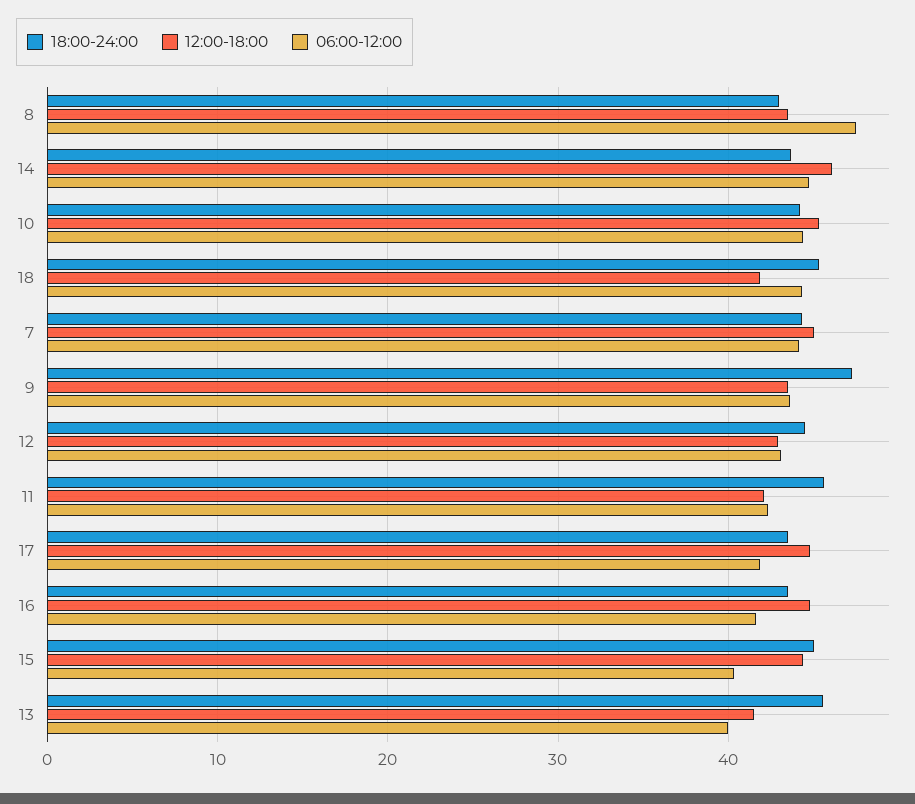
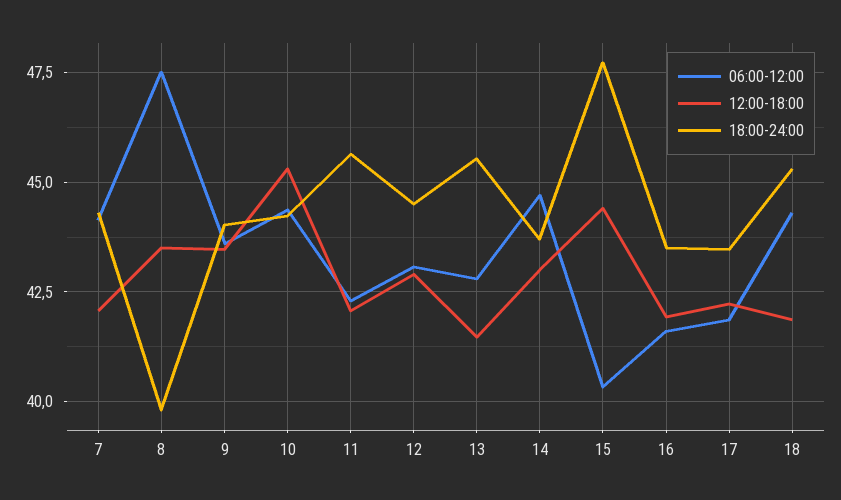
18:00-24:00, 8: 43 -> 39.75
12:00-18:00, 14: 46 -> 43
12:00-18:00, 7: 45 -> 42
18:00-24:00, 9: 47 -> 44
12:00-18:00, 17: 45 -> 42.25
12:00-18:00, 16: 45 -> 42
18:00-24:00, 15: 45 -> 47.75
06:00-12:00, 13: 40 -> 42.75

